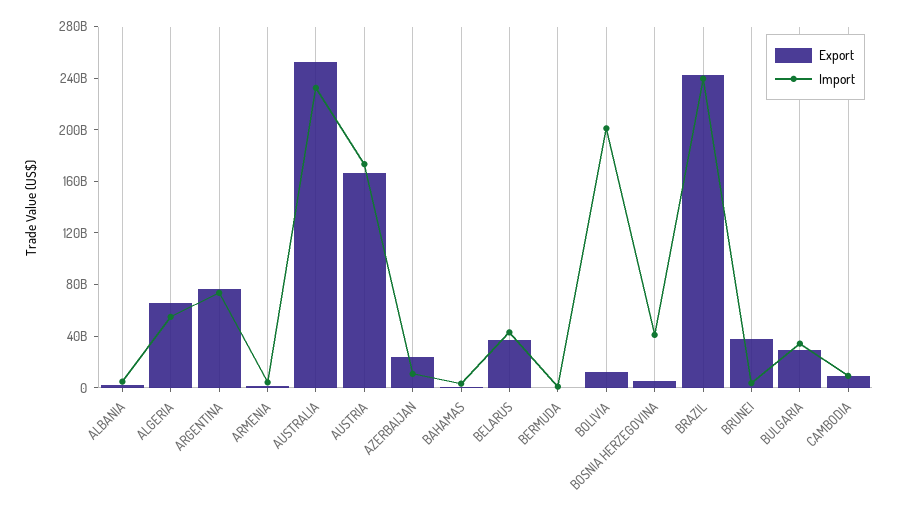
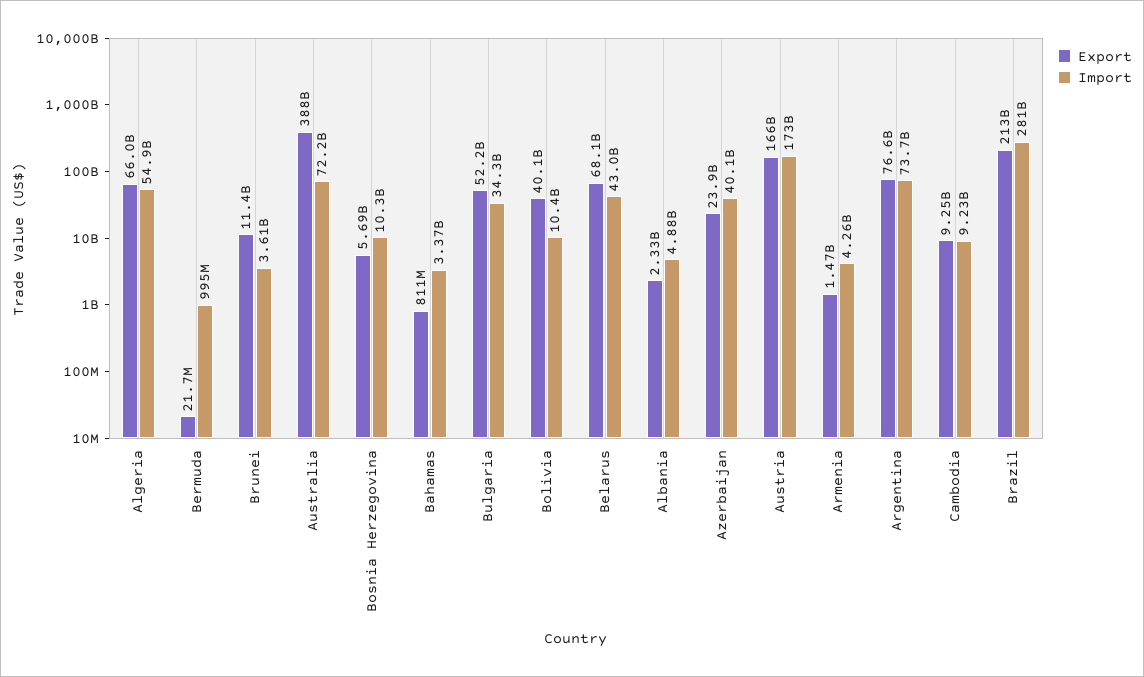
Export, AUSTRALIA: 250000000000 -> 388000000000
Import, AUSTRALIA: 230000000000 -> 72200000000
Import, AZERBAIJAN: 10000000000 -> 40100000000
Export, BELARUS: 40000000000 -> 68100000000
Export, BOLIVIA: 10000000000 -> 40100000000
Import, BOLIVIA: 200000000000 -> 10400000000
Import, BOSNIA HERZEGOVINA: 40000000000 -> 10300000000
Export, BRAZIL: 240000000000 -> 213000000000
Import, BRAZIL: 240000000000 -> 281000000000
Export, BRUNEI: 40000000000 -> 11400000000
Export, BULGARIA: 30000000000 -> 52200000000

